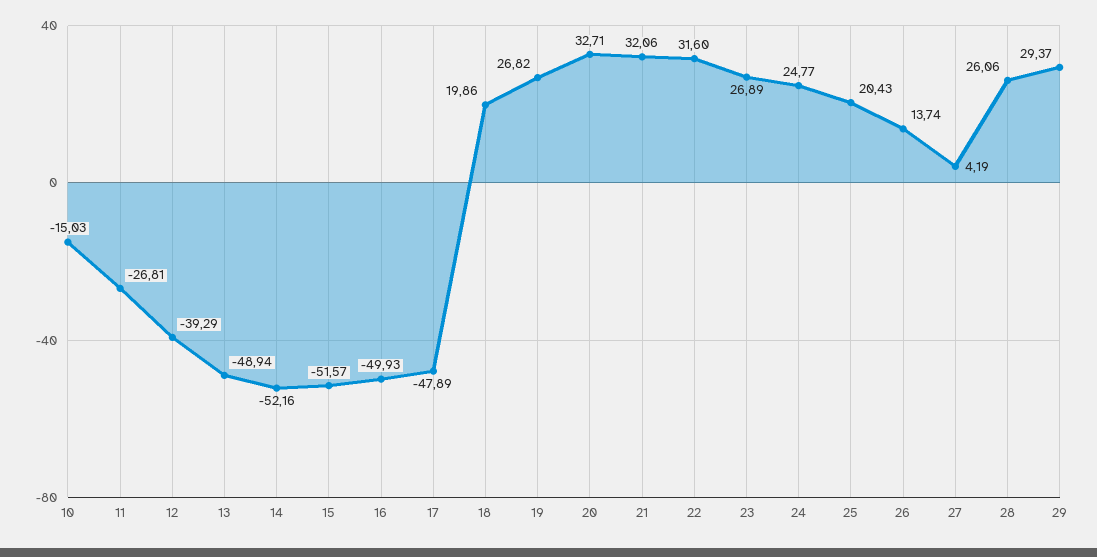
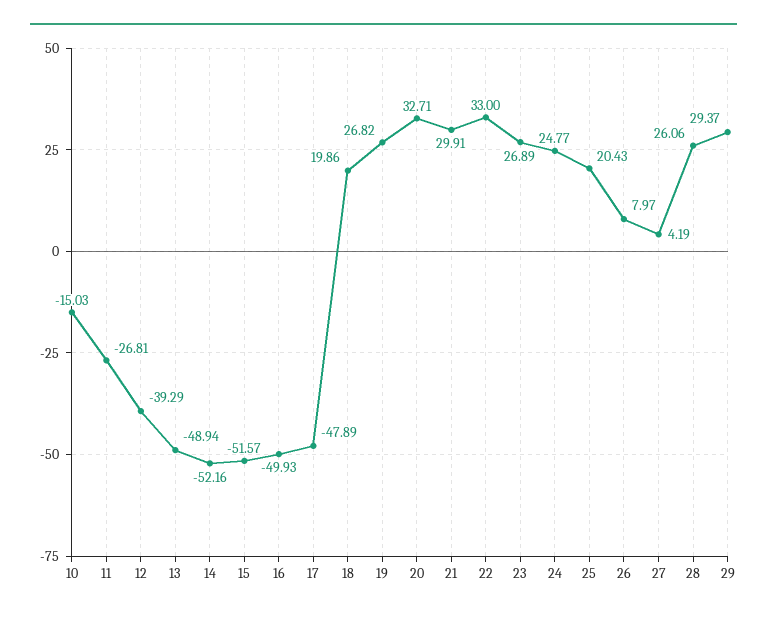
21: 32.06 -> 29.91
22: 31.6 -> 33
26: 13.74 -> 7.97

